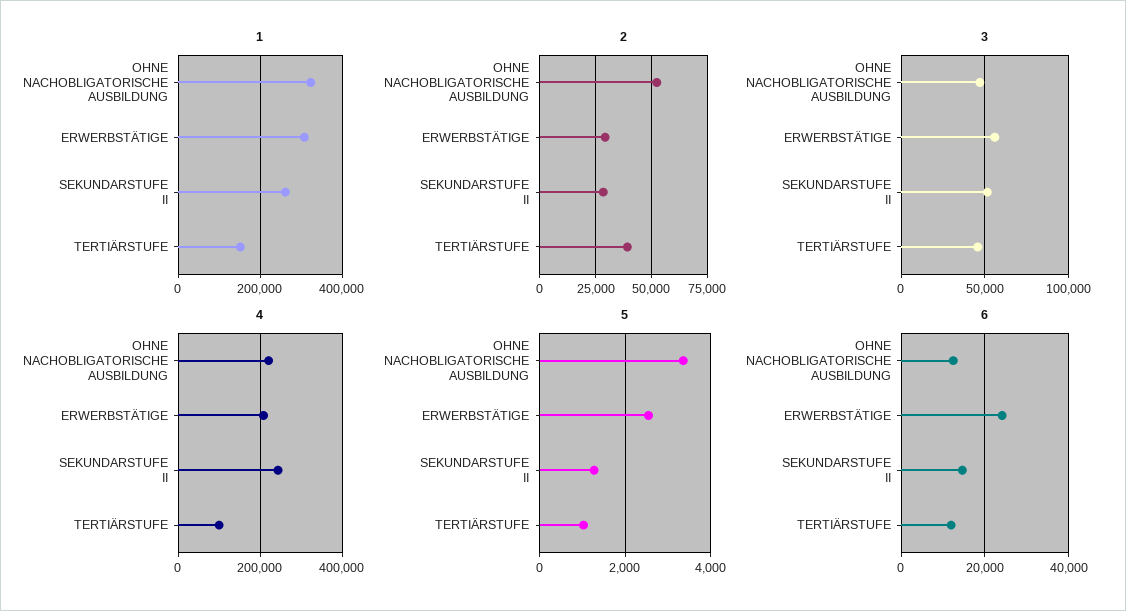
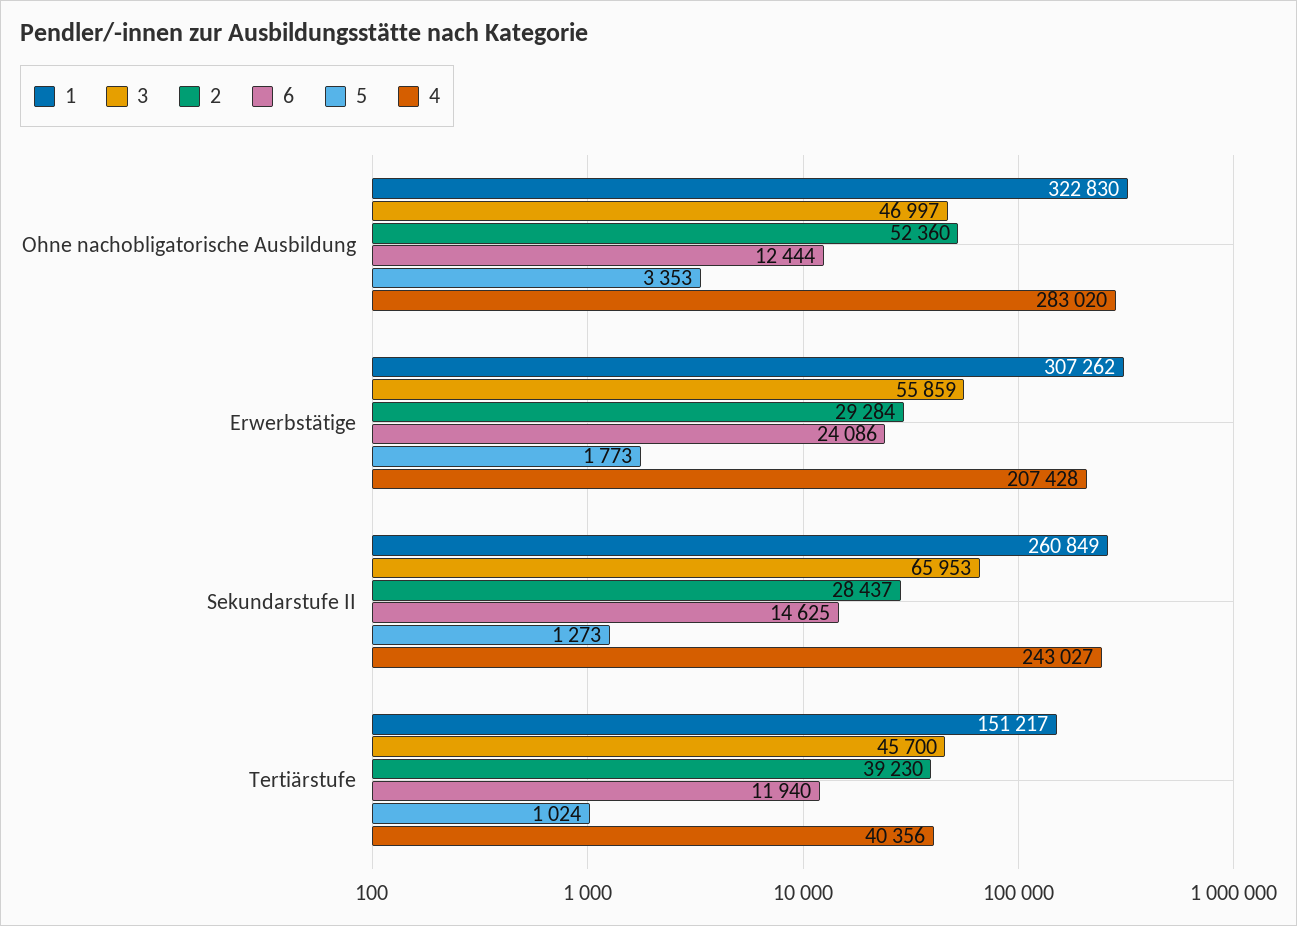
3, SEKUNDARSTUFE II: 50000 -> 65953
4, OHNE NACHOBLIGATORISCHE AUSBILDUNG: 220000 -> 283020
4, TERTIÄRSTUFE: 100000 -> 40356
5, ERWERBSTÄTIGE: 2600 -> 1773

